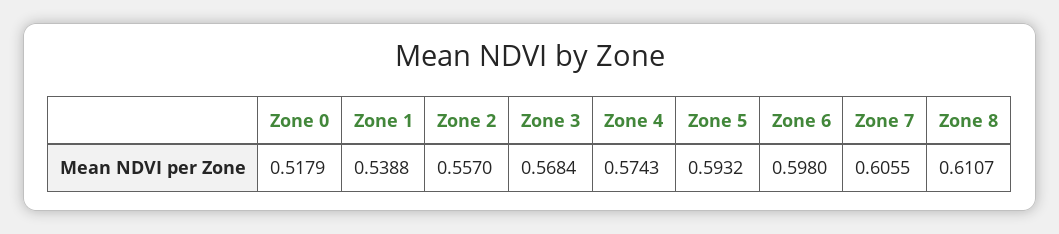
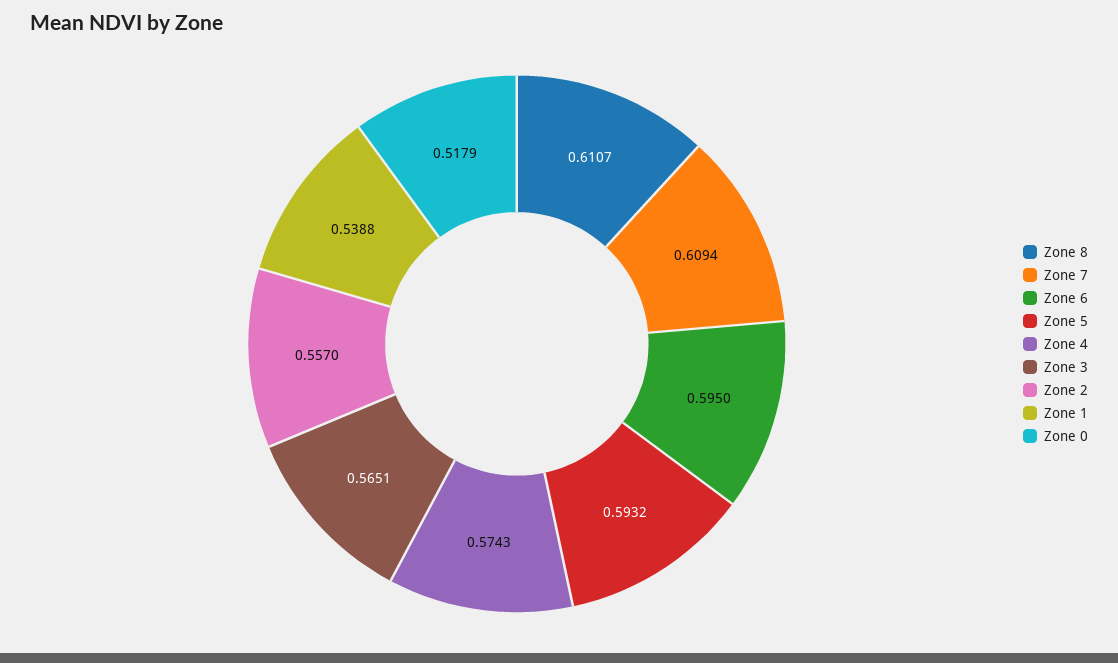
Zone 3: 0.5684 -> 0.5651
Zone 6: 0.598 -> 0.595
Zone 7: 0.6055 -> 0.6094

